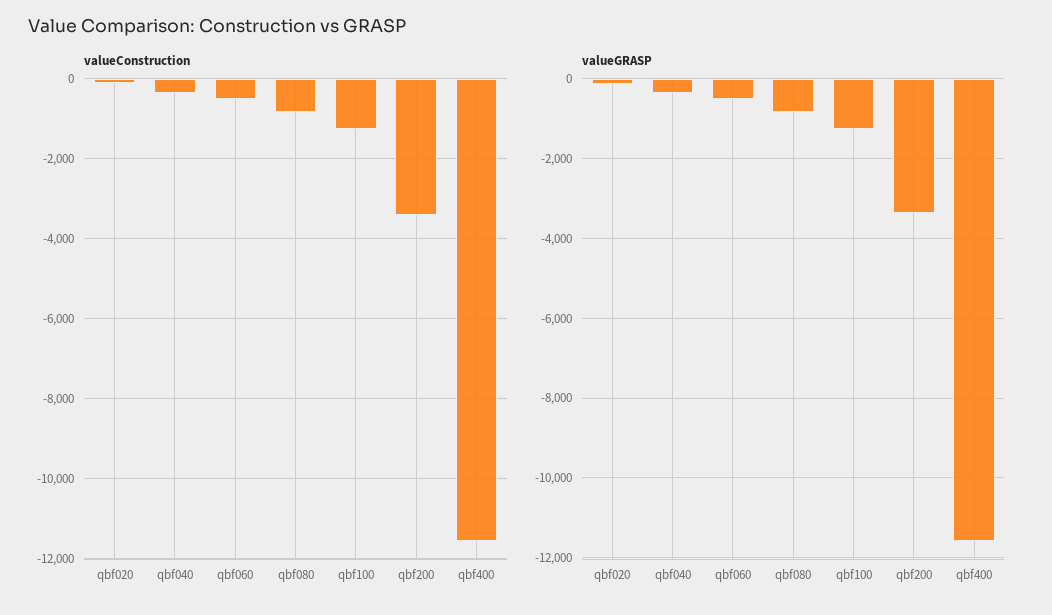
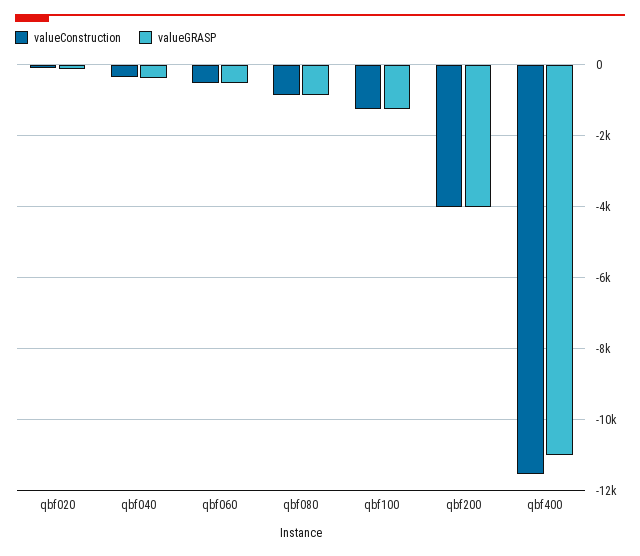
valueConstruction, qbf200: -3400 -> -4000
valueGRASP, qbf200: -3400 -> -4000
valueGRASP, qbf400: -11600 -> -11000

